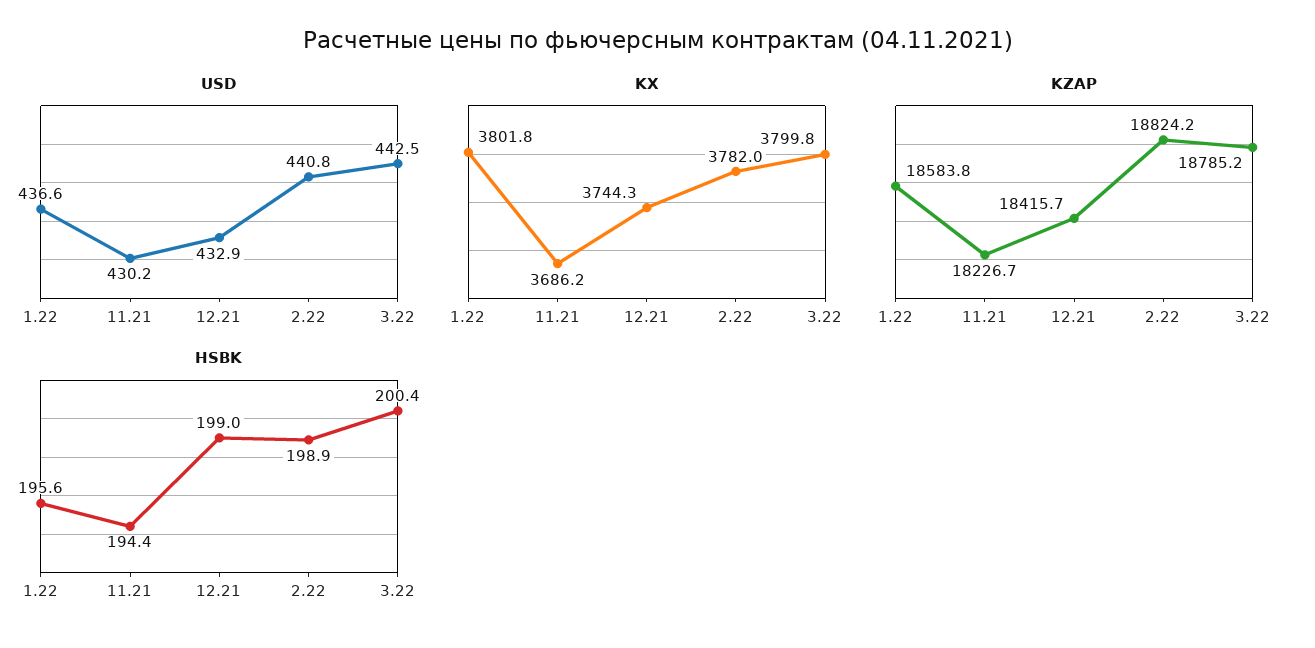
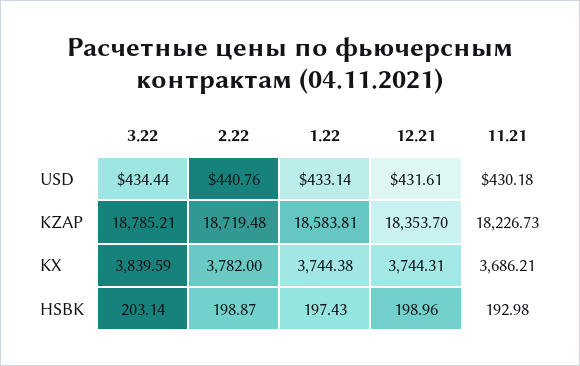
USD, 1.22: 436.6 -> 433.14
USD, 12.21: 432.9 -> 431.61
USD, 3.22: 442.5 -> 434.44
KX, 1.22: 3801.8 -> 3744.38
KX, 3.22: 3799.8 -> 3839.59
KZAP, 12.21: 18415.7 -> 18353.7
KZAP, 2.22: 18824.2 -> 18719.48
HSBK, 1.22: 195.6 -> 197.43
HSBK, 11.21: 194.4 -> 192.98
HSBK, 3.22: 200.4 -> 203.14

